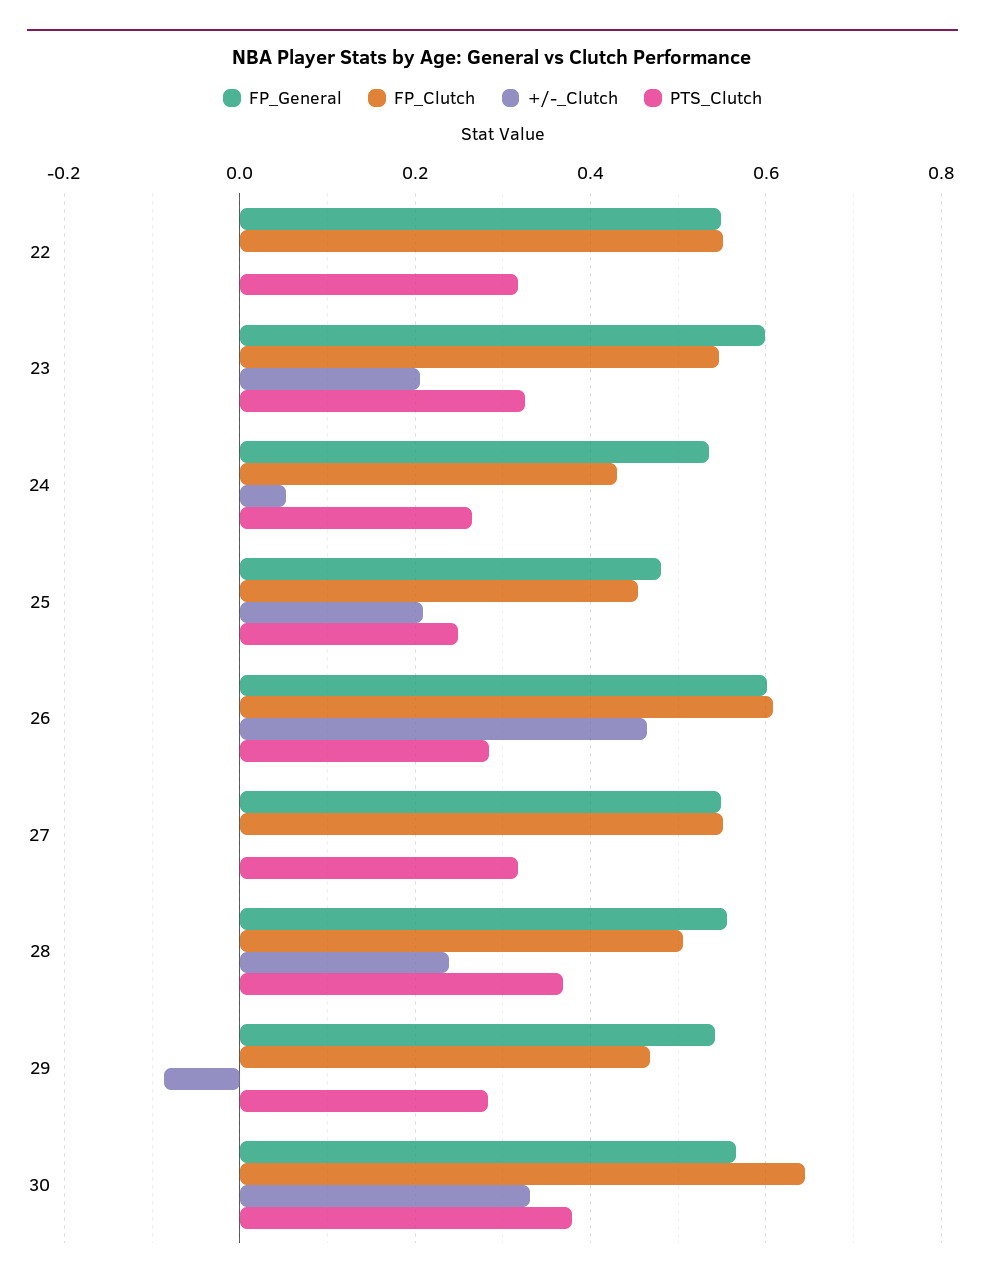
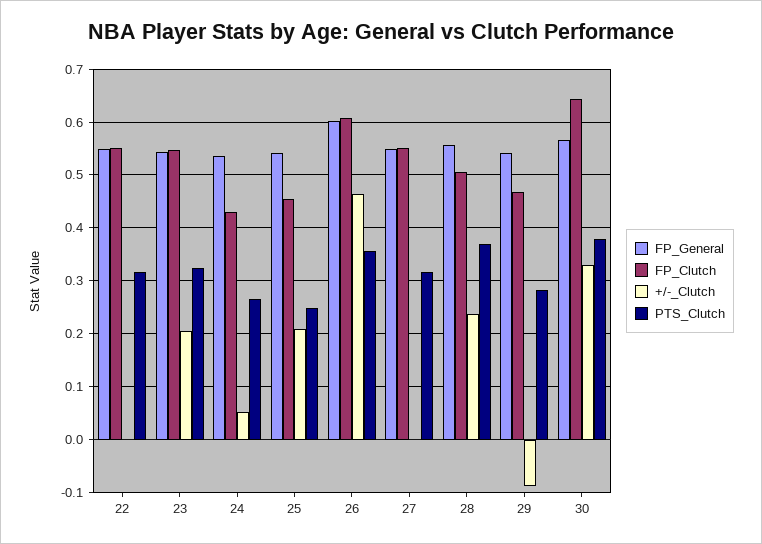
FP_General, 23: 0.6 -> 0.54
FP_General, 25: 0.48 -> 0.54
PTS_Clutch, 26: 0.28 -> 0.36

